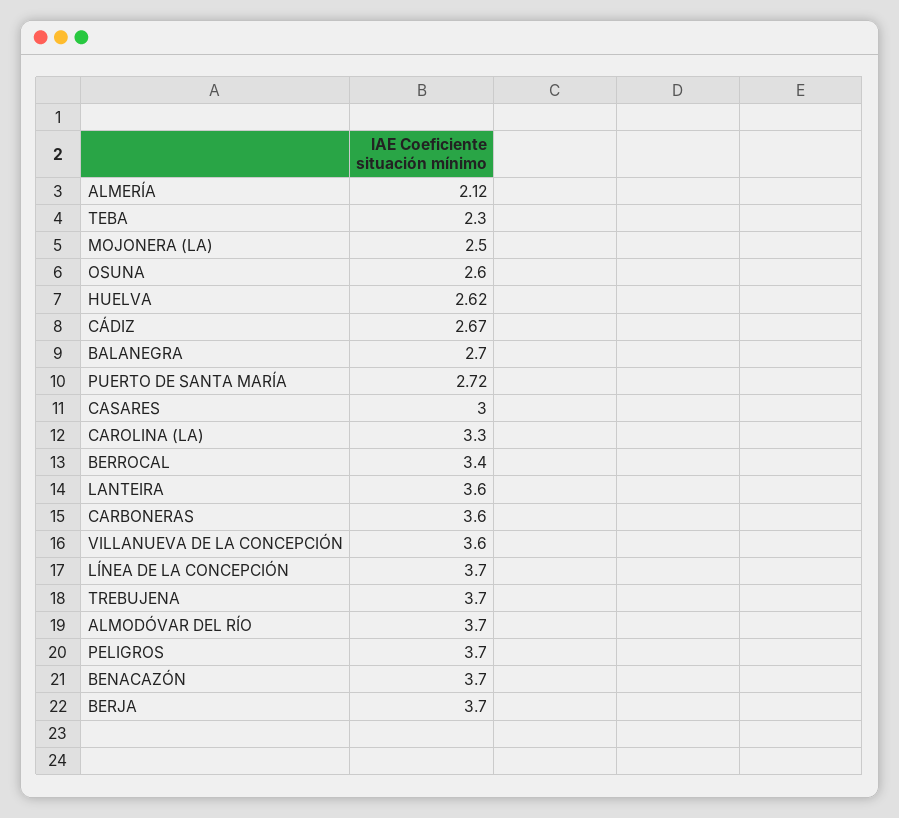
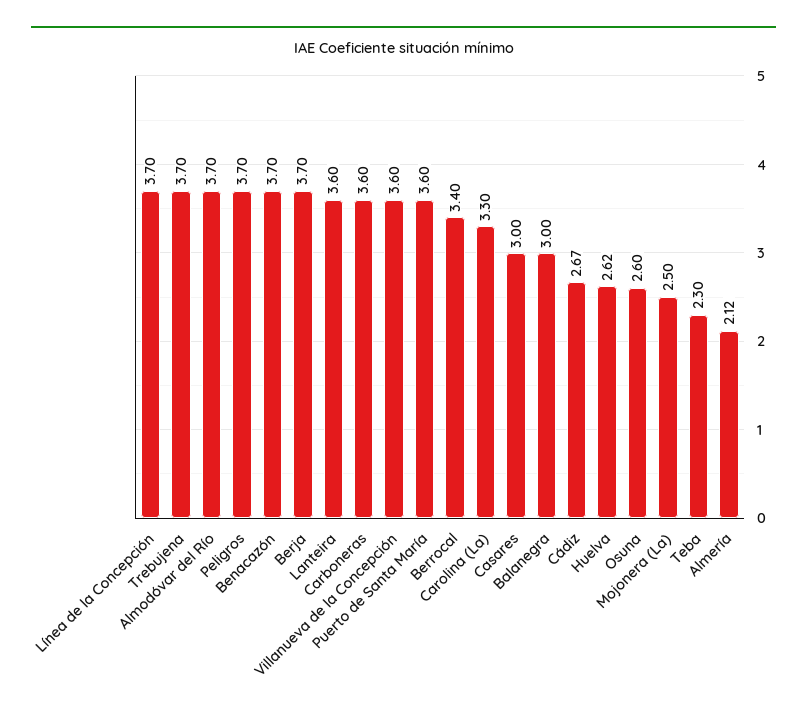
BALANEGRA: 2.7 -> 3
PUERTO DE SANTA MARÍA: 2.72 -> 3.6

